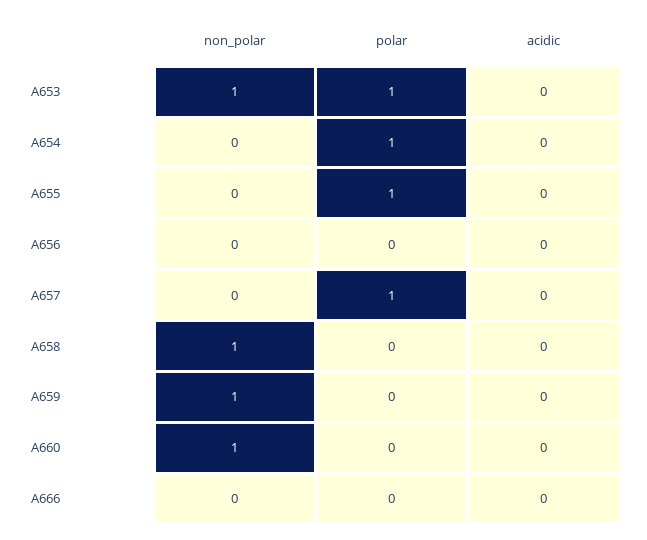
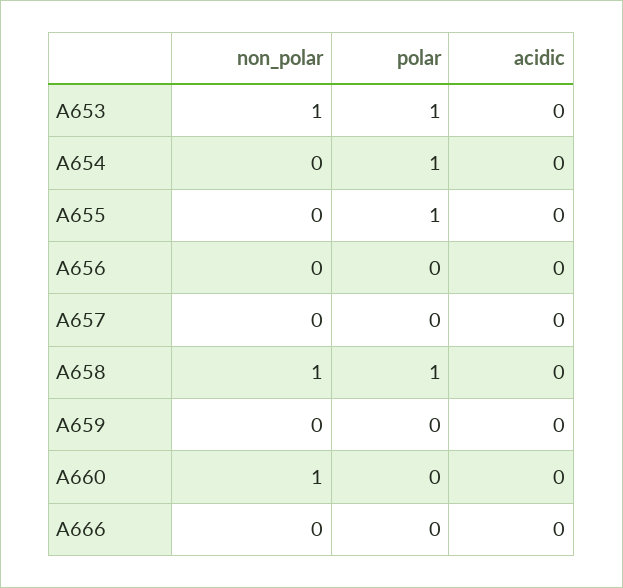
polar, A657: 1 -> 0
polar, A658: 0 -> 1
non_polar, A659: 1 -> 0

